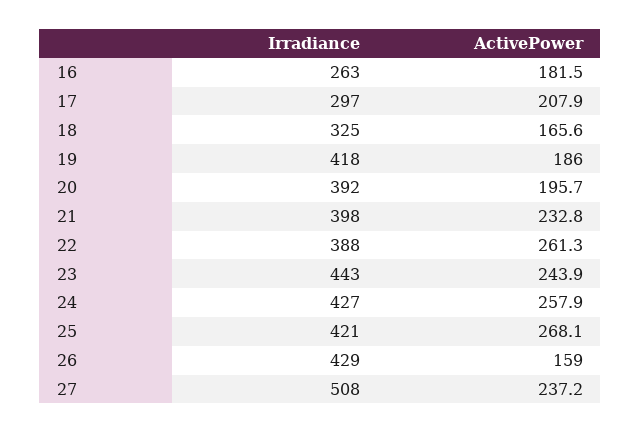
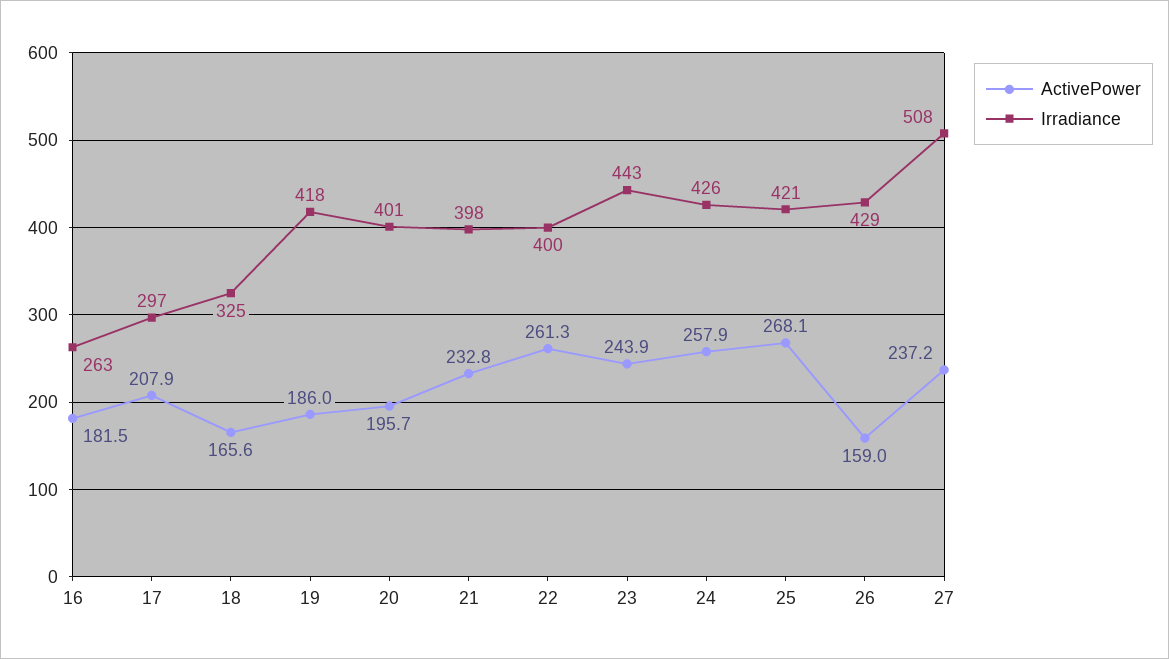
Irradiance, 20: 392 -> 401
Irradiance, 22: 388 -> 400
Irradiance, 24: 427 -> 426

